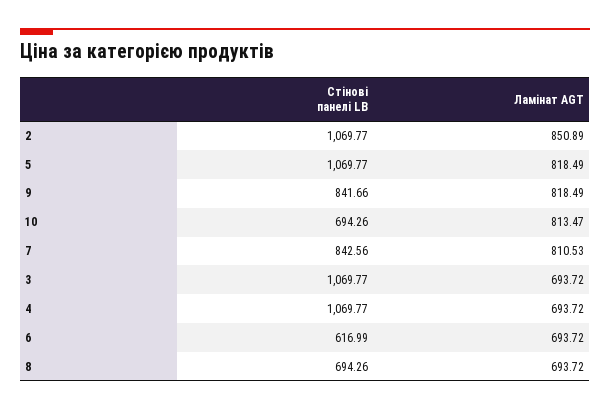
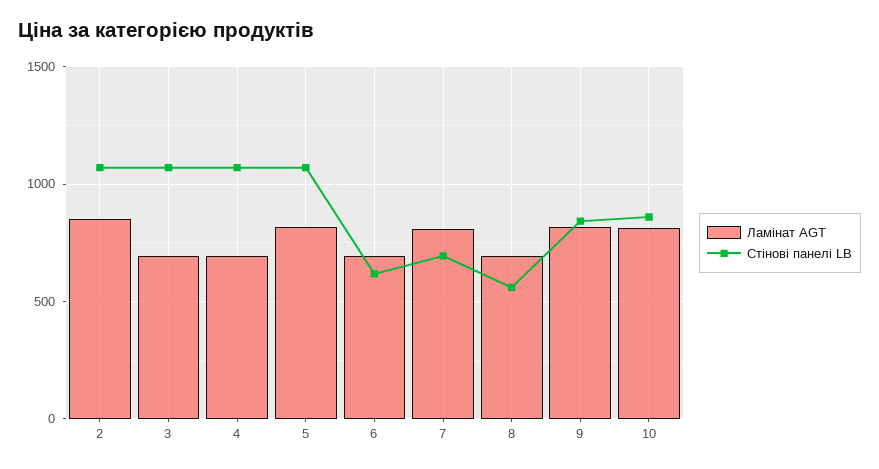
Стінові панелі LB, 10: 694.26 -> 850
Стінові панелі LB, 7: 842.56 -> 700
Стінові панелі LB, 8: 694.26 -> 550

